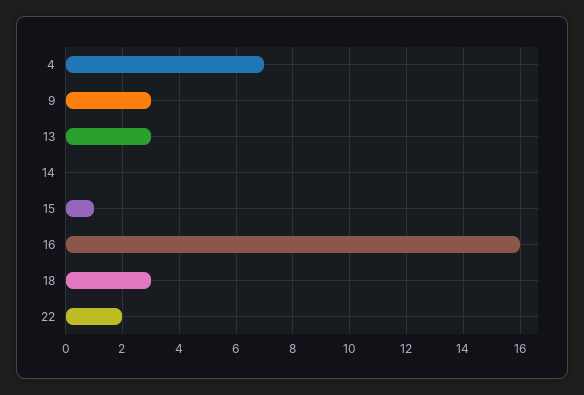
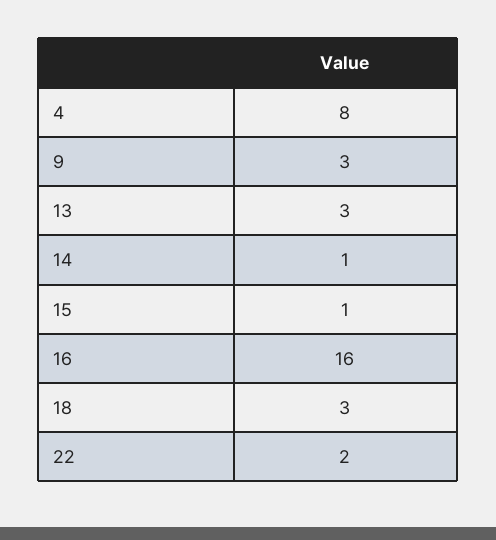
4: 7 -> 8
14: 0 -> 1

